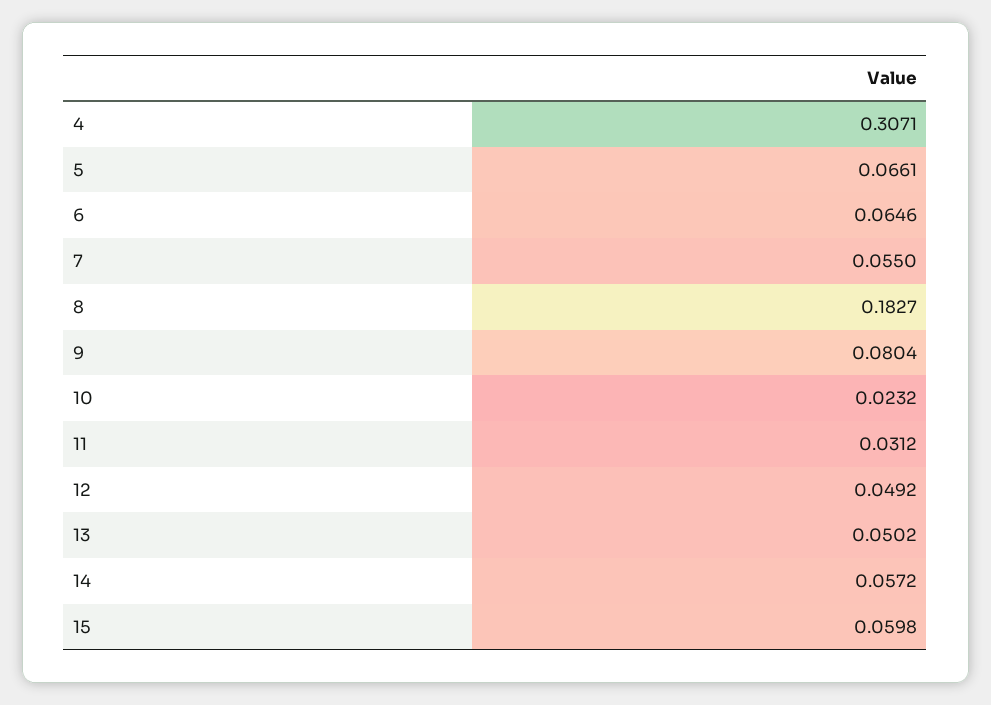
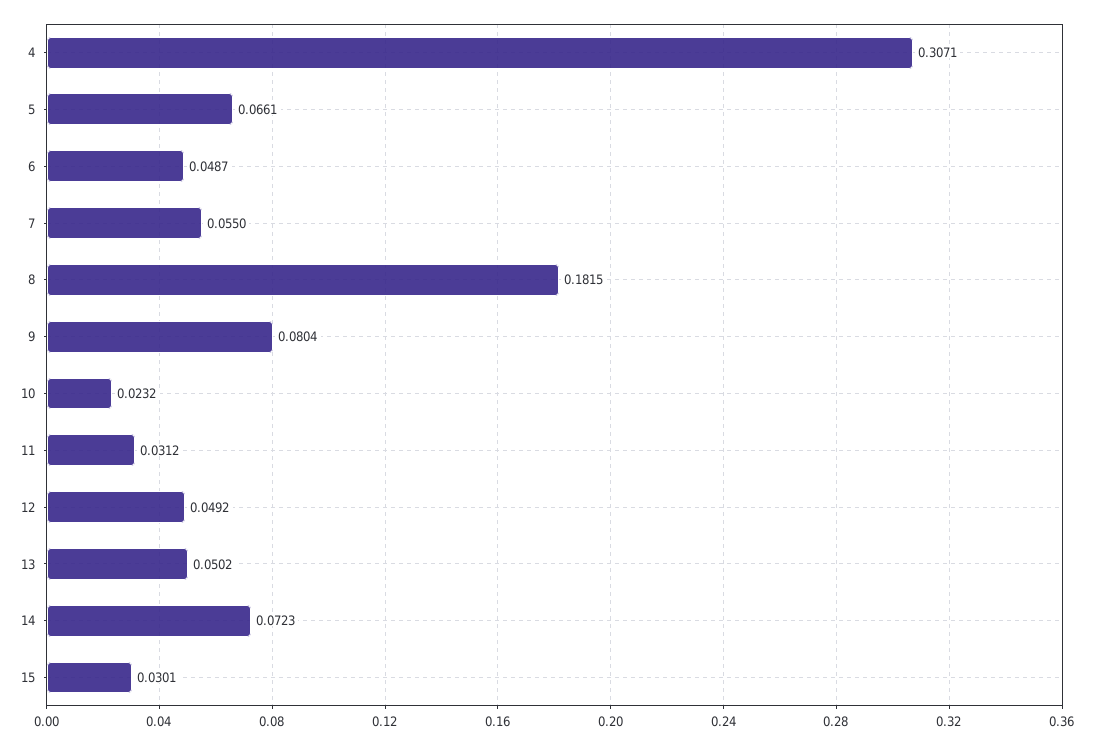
6: 0.0646 -> 0.0487
8: 0.1827 -> 0.1815
14: 0.0572 -> 0.0723
15: 0.0598 -> 0.0301

